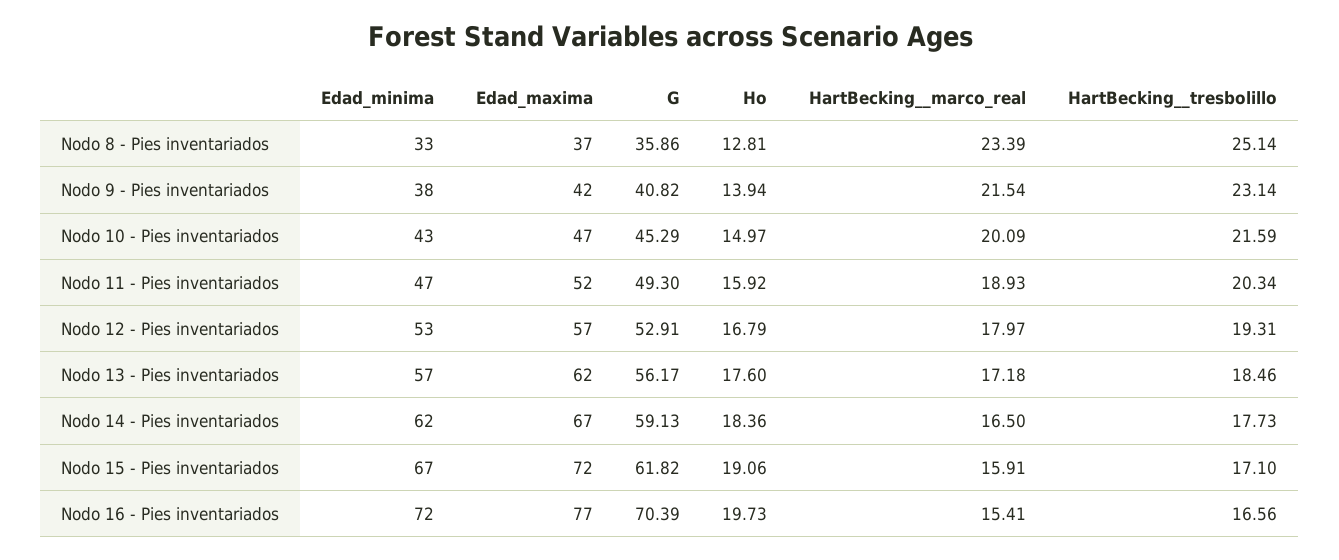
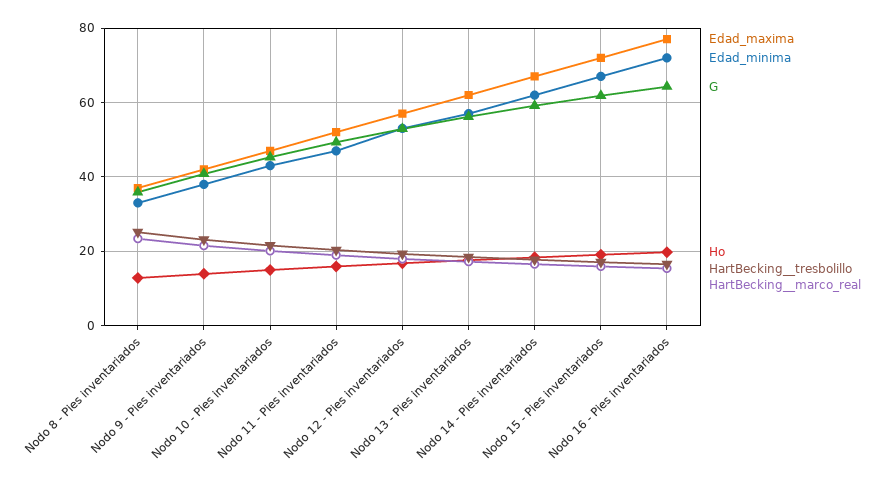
G, Nodo 16 - Pies inventariados: 70.39 -> 64

